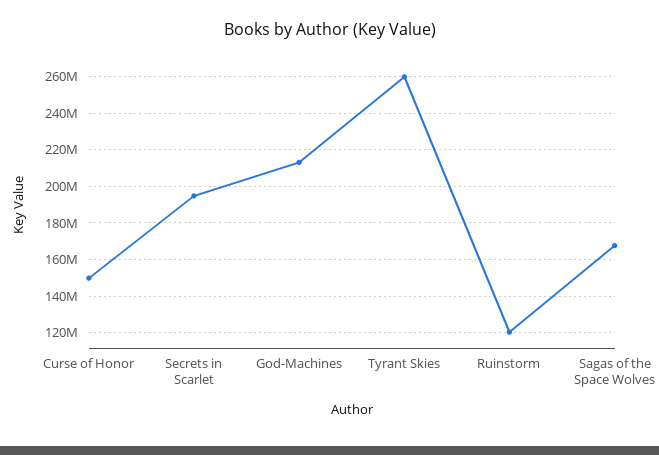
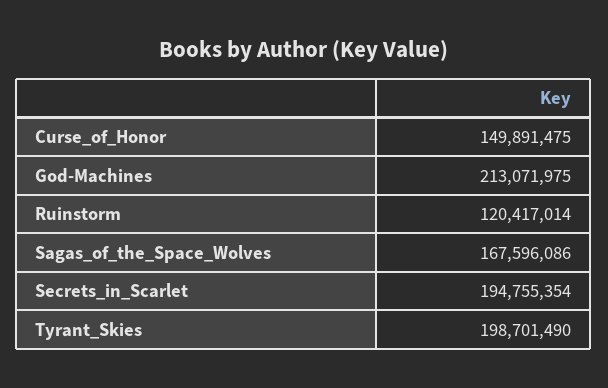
Tyrant Skies: 260000000 -> 198701490

